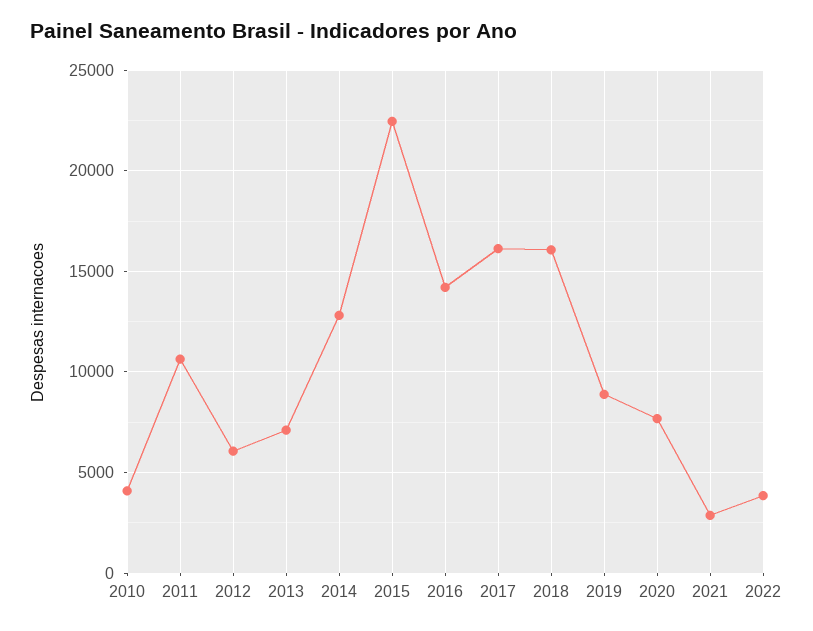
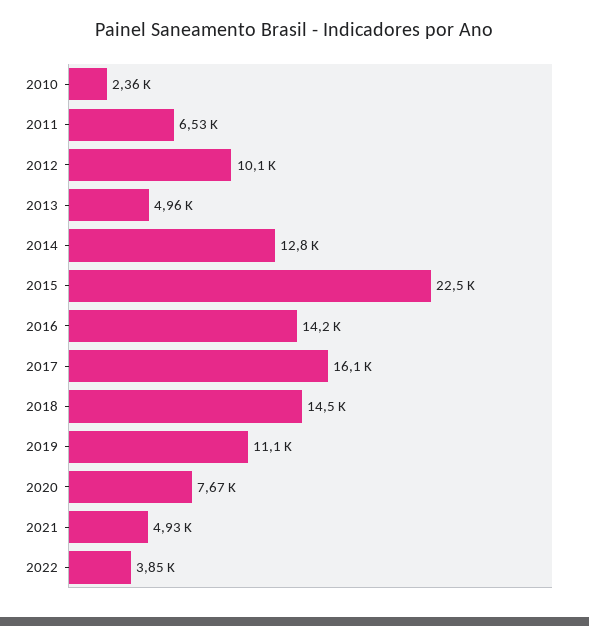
2010: 4000 -> 2360
2011: 10500 -> 6530
2012: 6000 -> 10100
2013: 7000 -> 4960
2018: 16000 -> 14500
2019: 9000 -> 11100
2021: 3000 -> 4930

